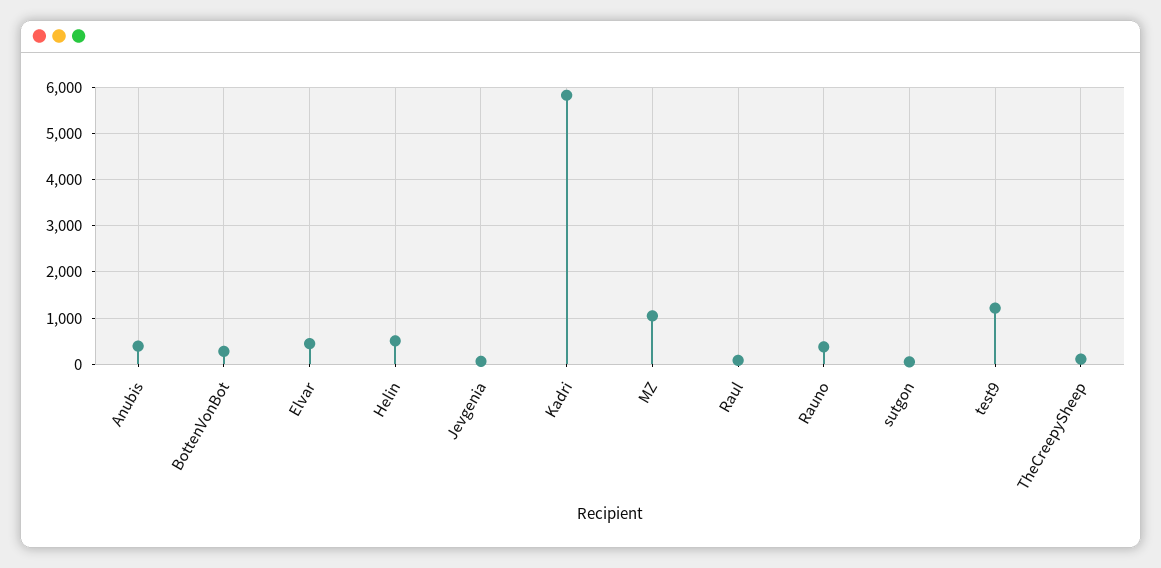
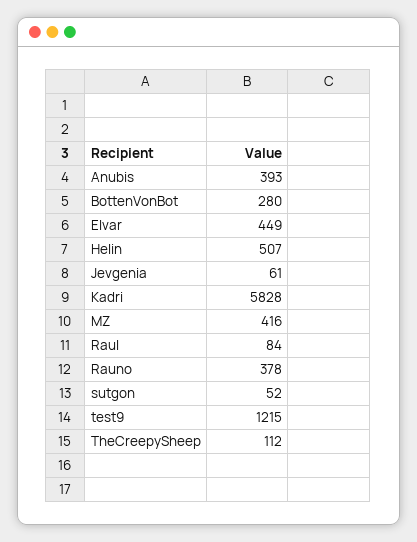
MZ: 1000 -> 416

